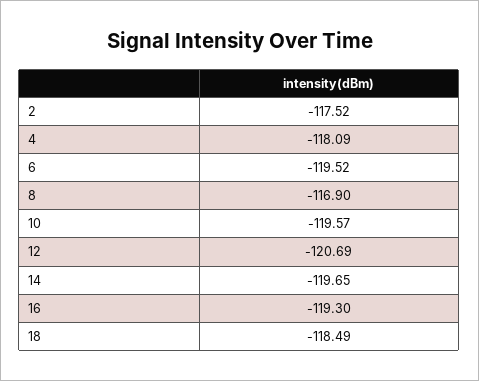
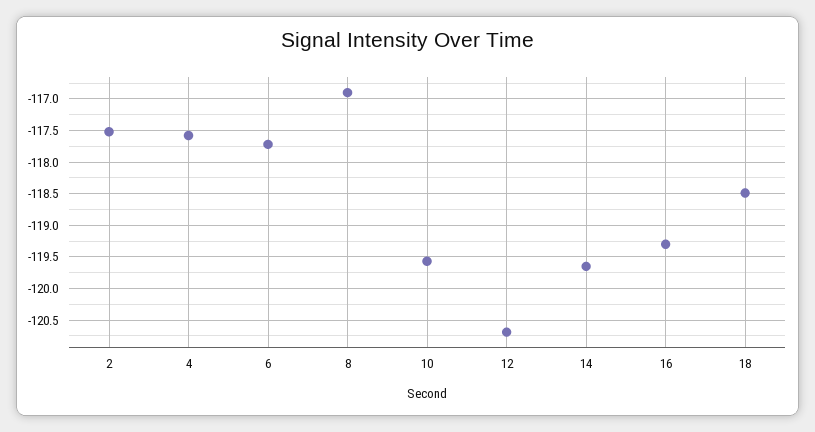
4: -118.09 -> -117.6
6: -119.52 -> -117.7

